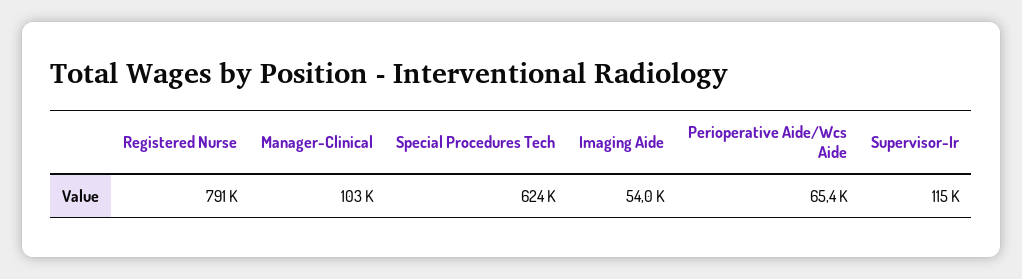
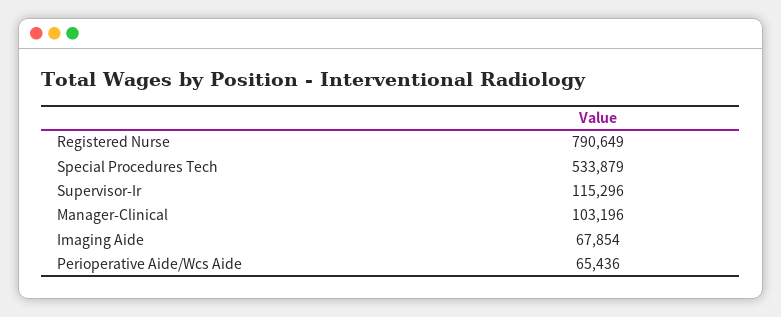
Special Procedures Tech: 624000 -> 533879
Imaging Aide: 54000 -> 67854

